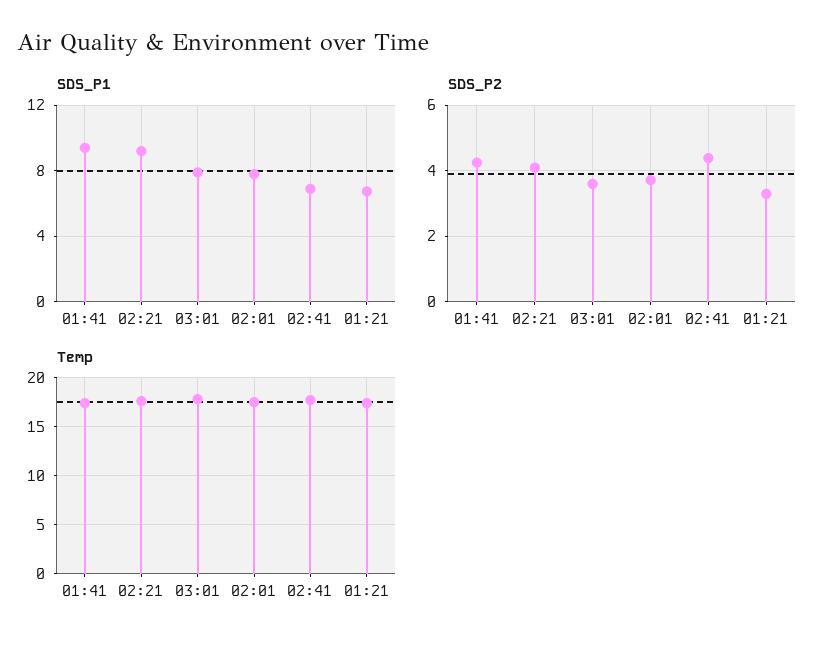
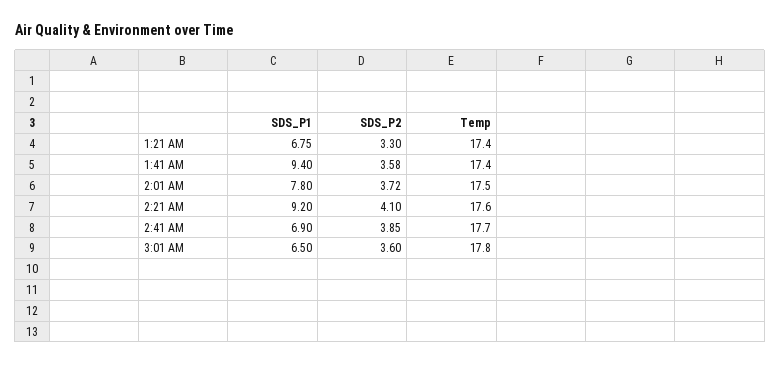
SDS_P1, 03:01: 8 -> 6.5
SDS_P2, 01:41: 4.2 -> 3.58
SDS_P2, 02:41: 4.4 -> 3.85

